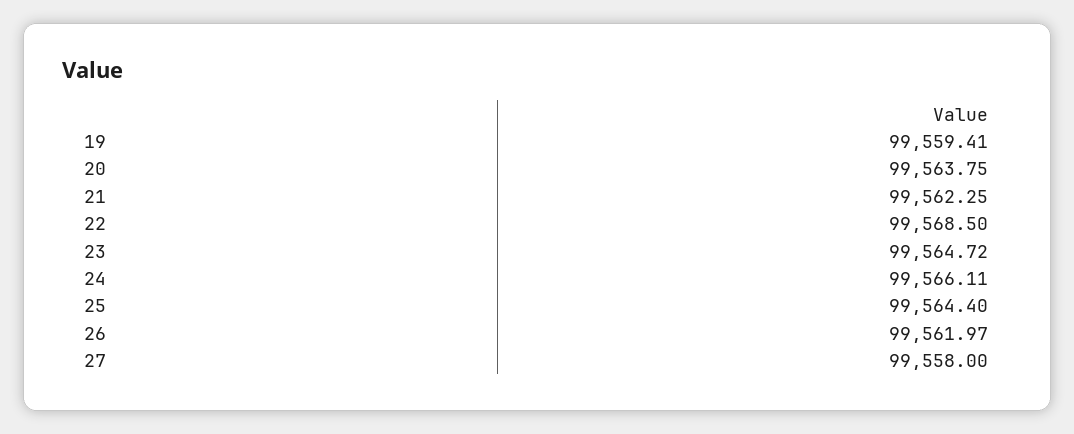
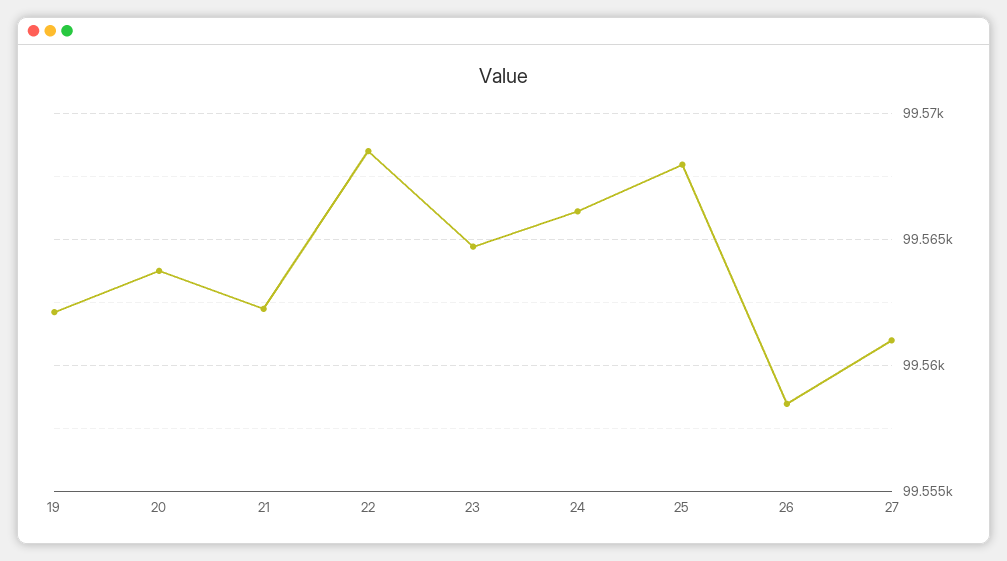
19: 99559.41 -> 99562
25: 99564.4 -> 99568
26: 99561.97 -> 99558.5
27: 99558 -> 99561

